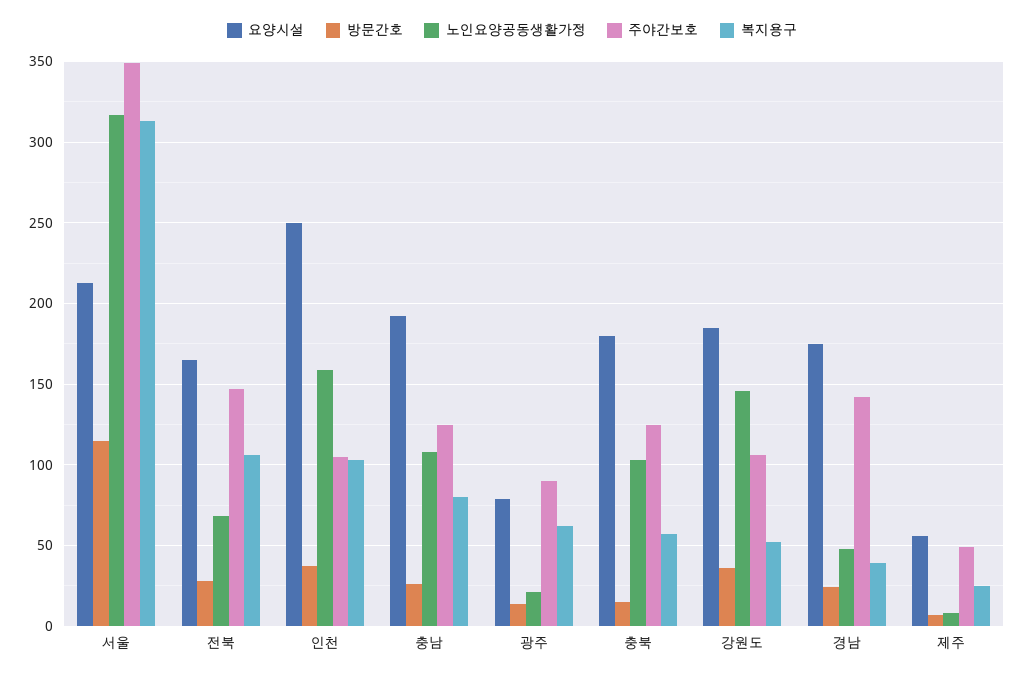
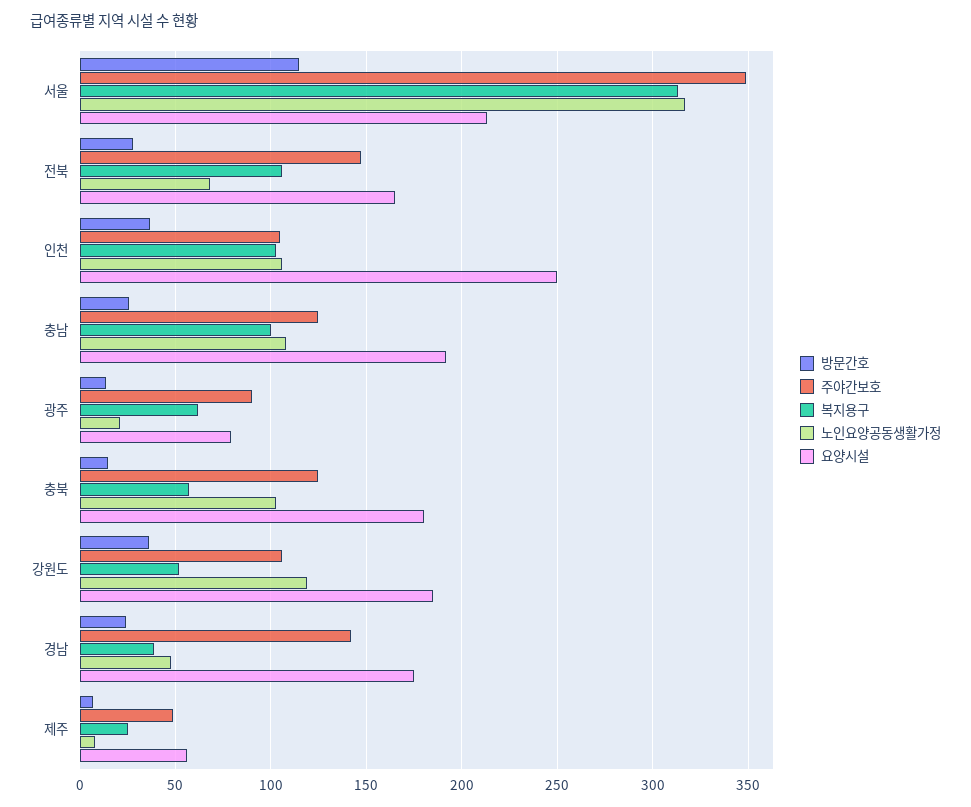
노인요양공동생활가정, 인천: 160 -> 105
복지용구, 충남: 80 -> 100
노인요양공동생활가정, 강원도: 145 -> 120

